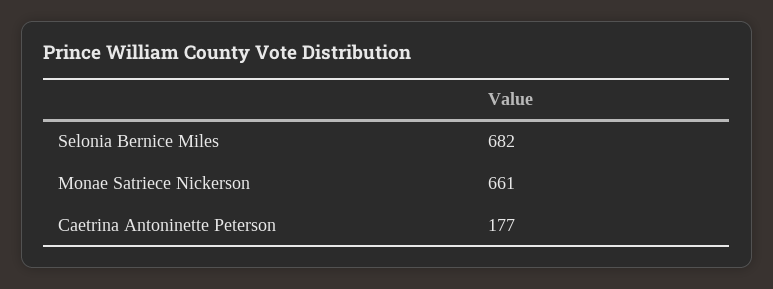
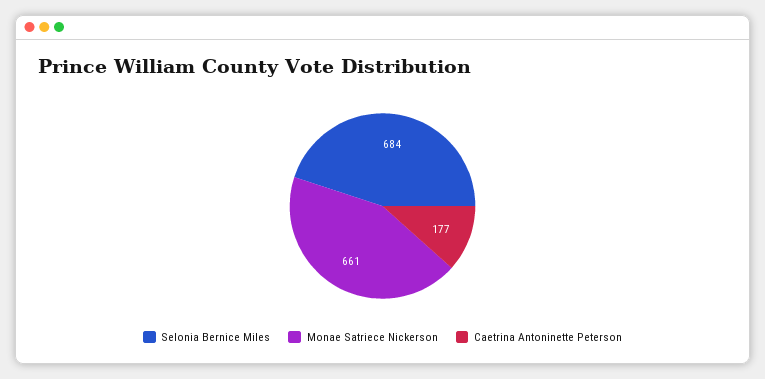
Selonia Bernice Miles: 682 -> 684

